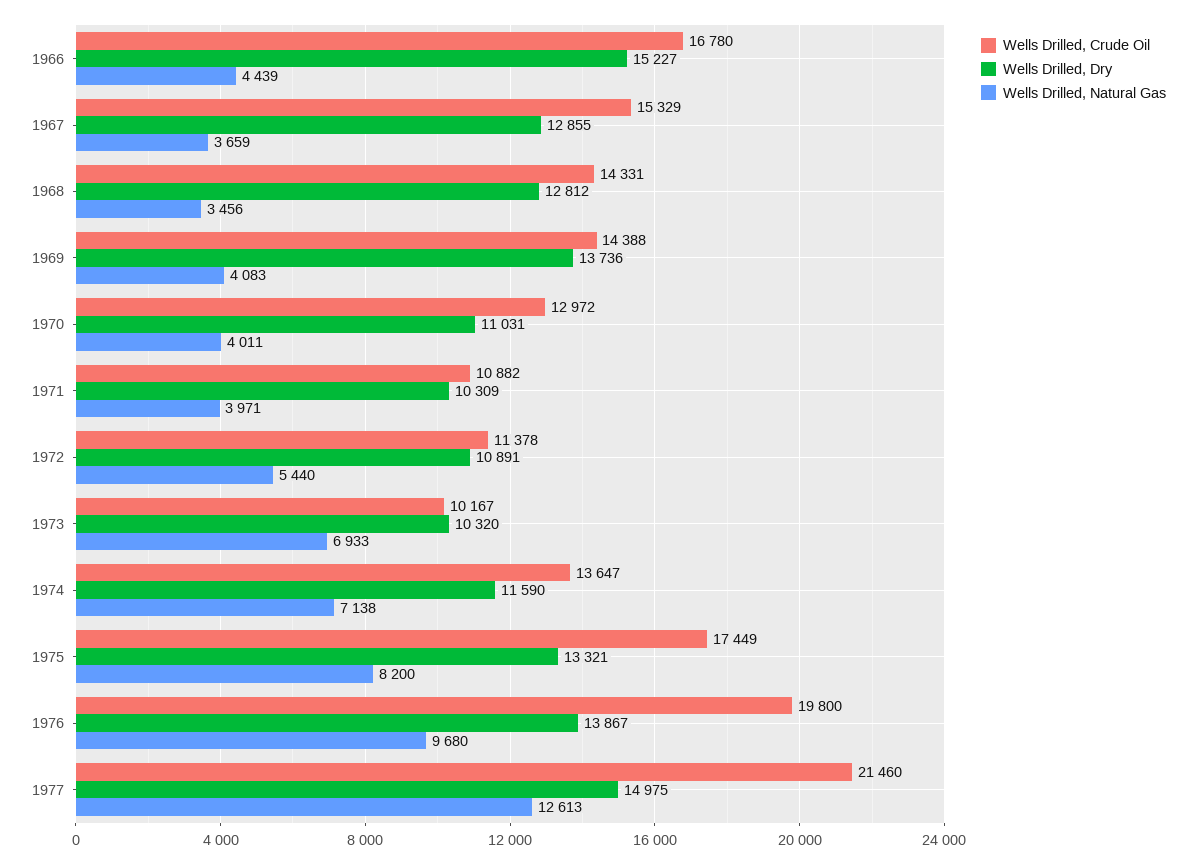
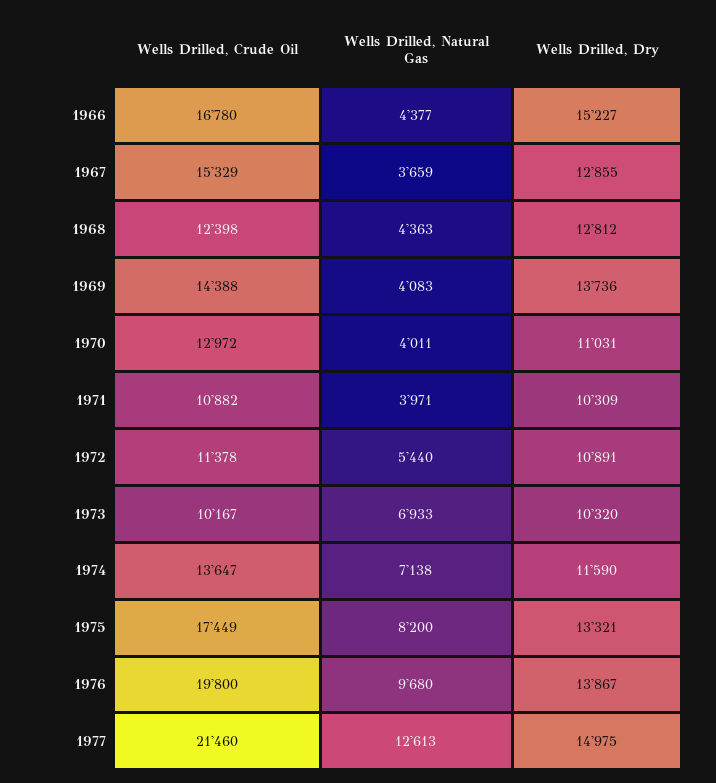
Wells Drilled, Natural Gas, 1966: 4439 -> 4377
Wells Drilled, Crude Oil, 1968: 14331 -> 12398
Wells Drilled, Natural Gas, 1968: 3456 -> 4363

